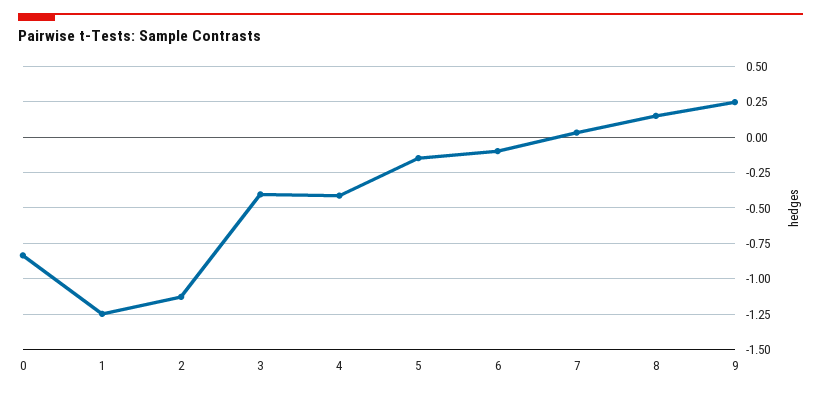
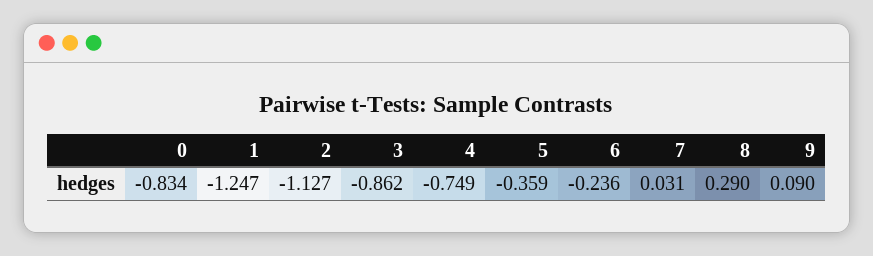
3: -0.4 -> -0.862
4: -0.4 -> -0.749
5: -0.15 -> -0.359
6: -0.1 -> -0.236
8: 0.15 -> 0.29
9: 0.25 -> 0.09

